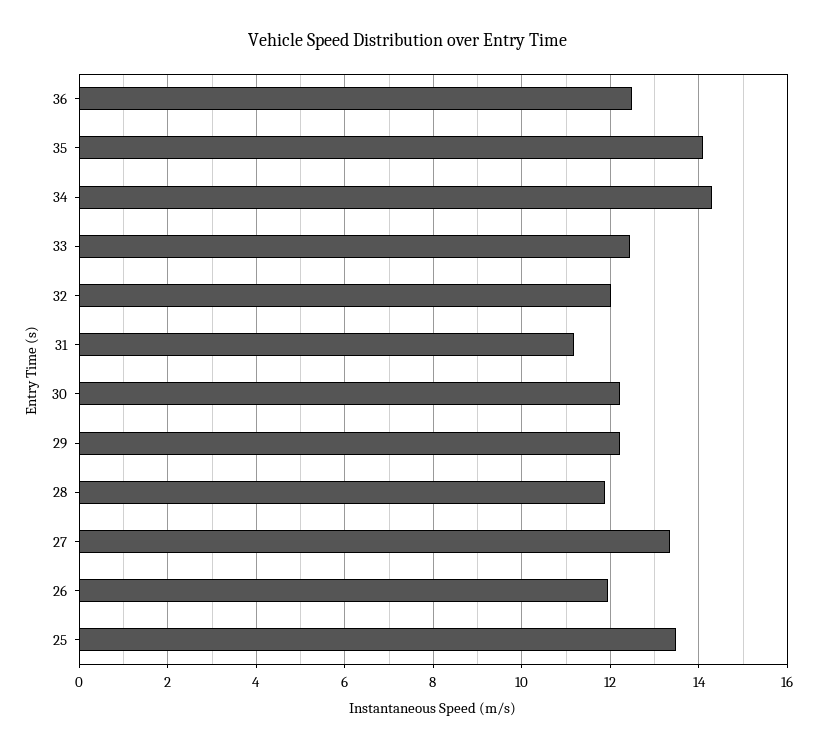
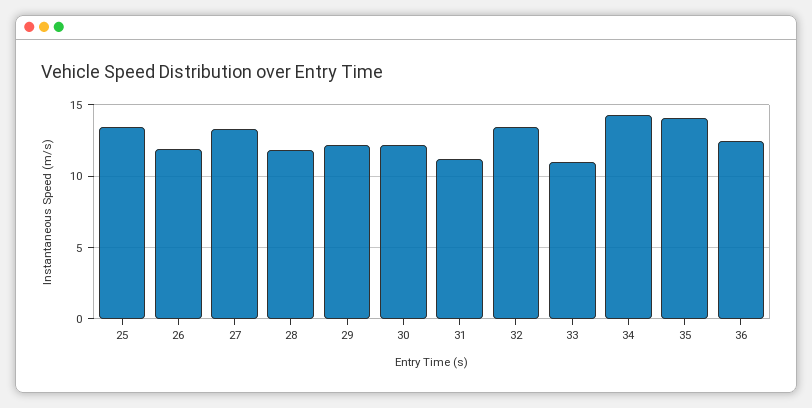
33: 12.4 -> 11
32: 12 -> 13.5

